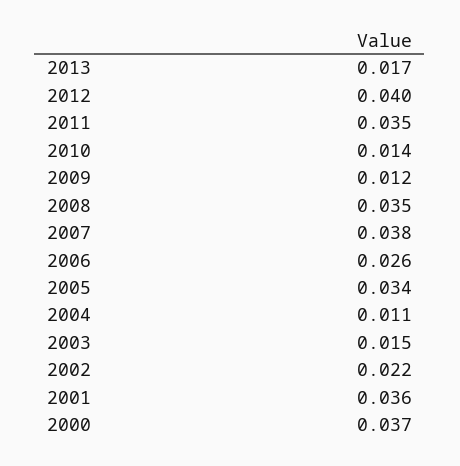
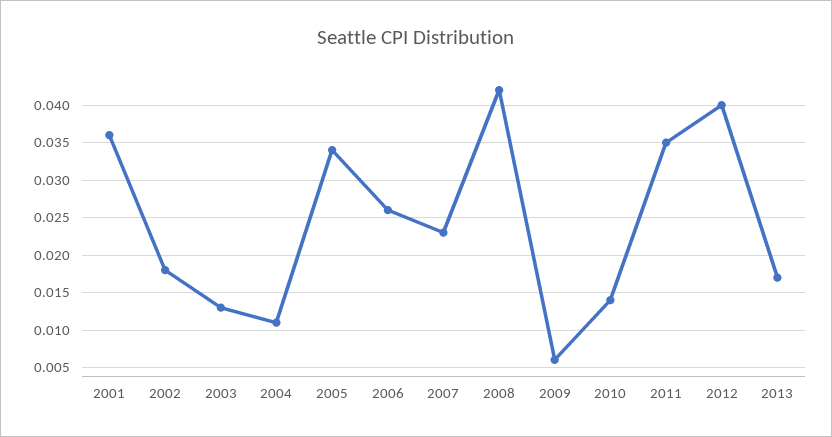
2009: 0.012 -> 0.006
2008: 0.035 -> 0.042
2007: 0.038 -> 0.023
2003: 0.015 -> 0.013
2002: 0.022 -> 0.018
2000: 0.037 -> none

